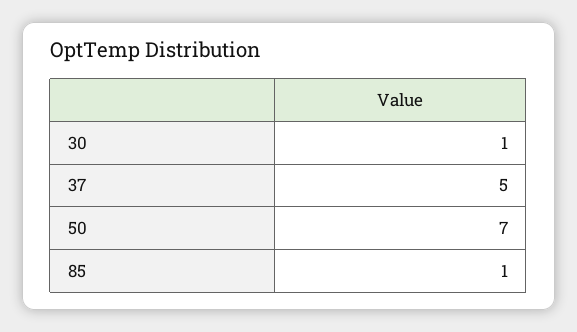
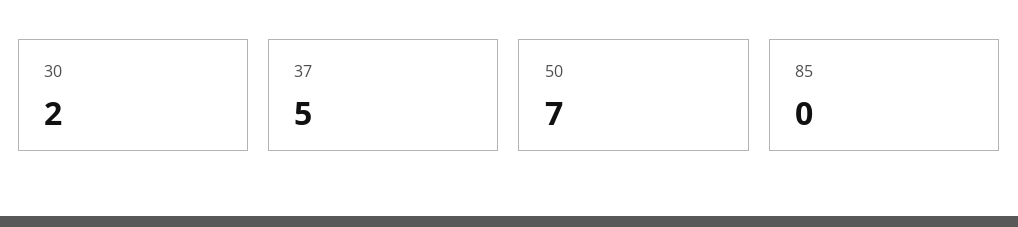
30: 1 -> 2
85: 1 -> 0

